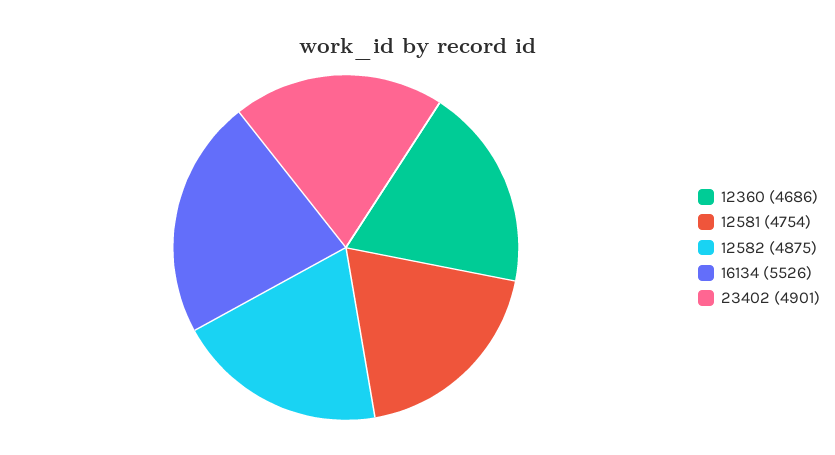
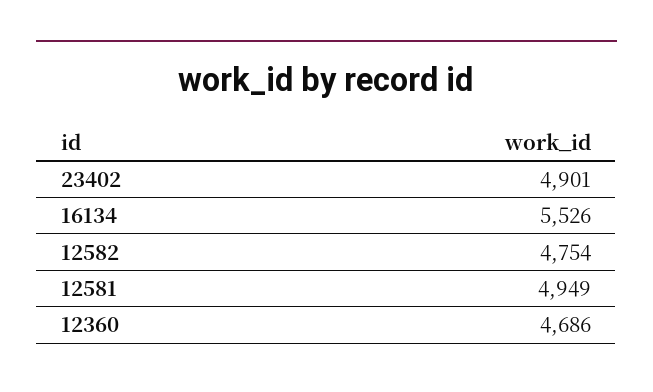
12581: 4754 -> 4949
12582: 4875 -> 4754

